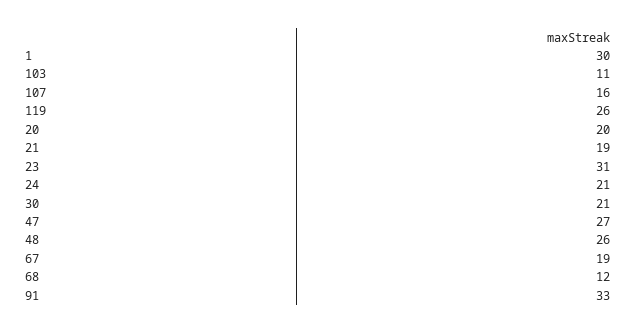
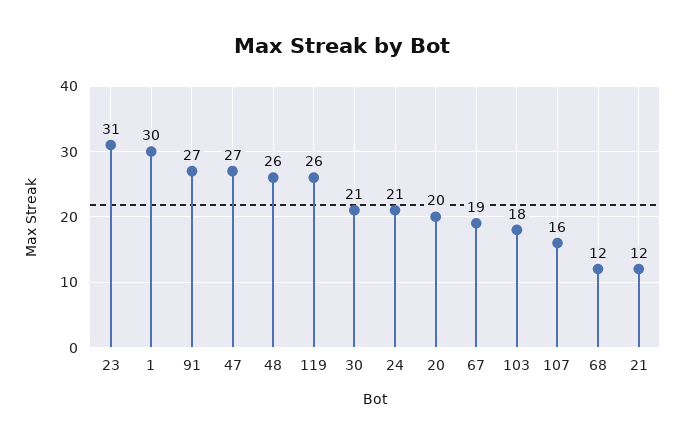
103: 11 -> 18
21: 19 -> 12
91: 33 -> 27

